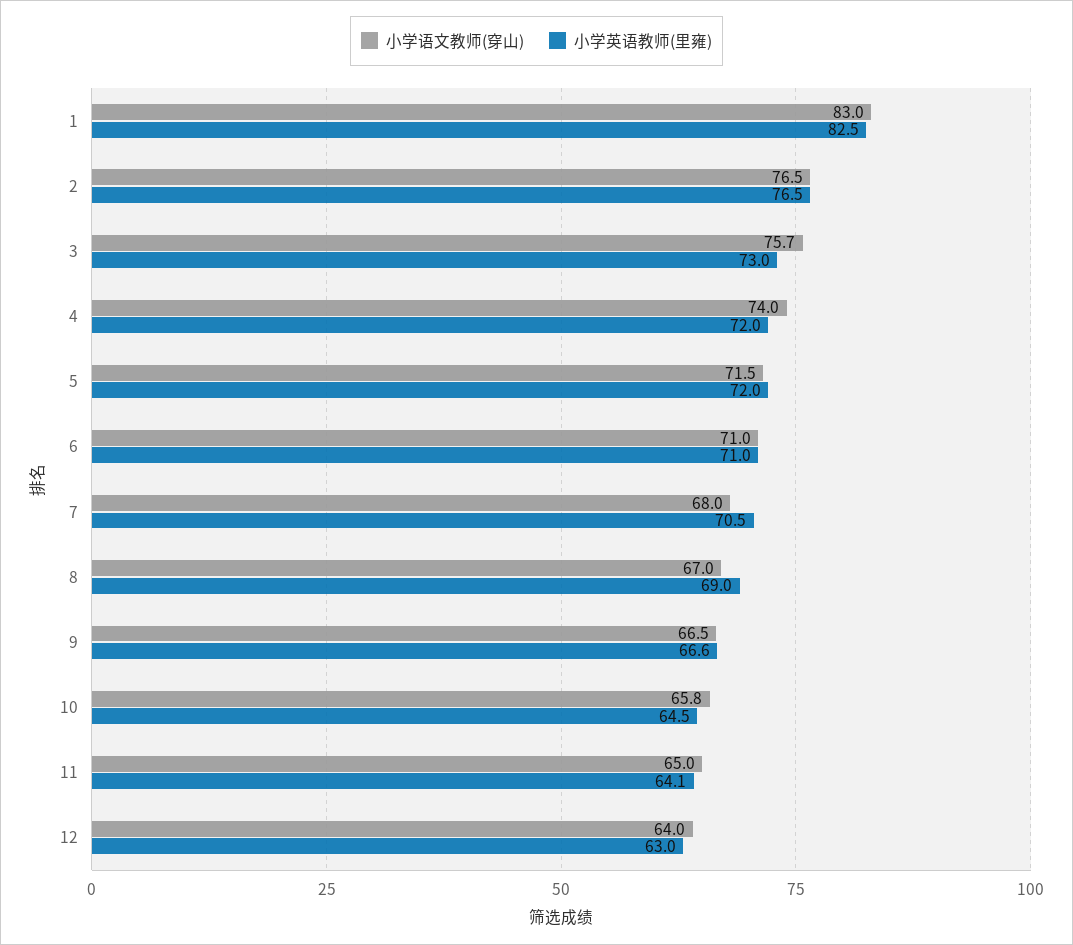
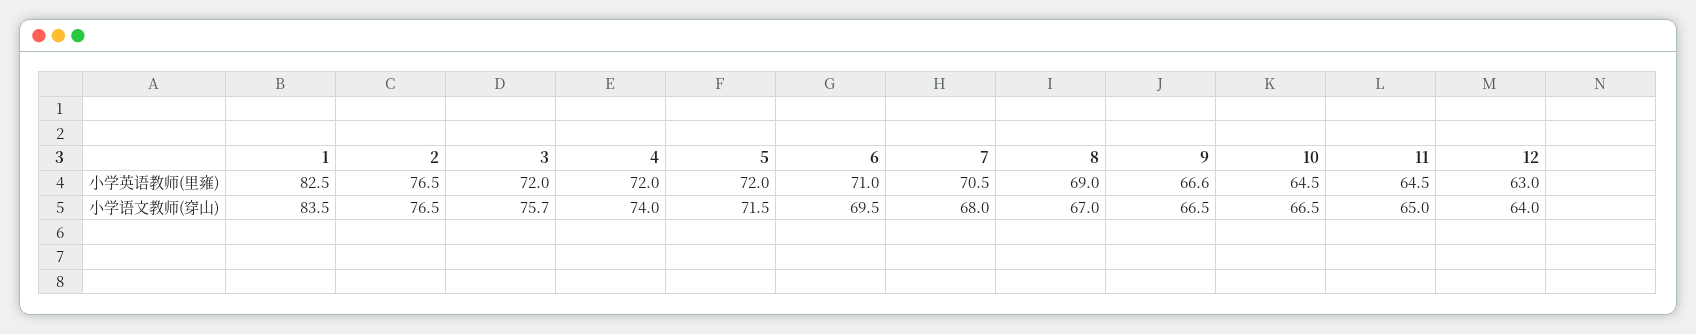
小学语文教师(穿山), 1: 83 -> 83.5
小学英语教师(里雍), 3: 73 -> 72
小学语文教师(穿山), 6: 71 -> 69.5
小学语文教师(穿山), 10: 65.8 -> 66.5
小学英语教师(里雍), 11: 64.1 -> 64.5

